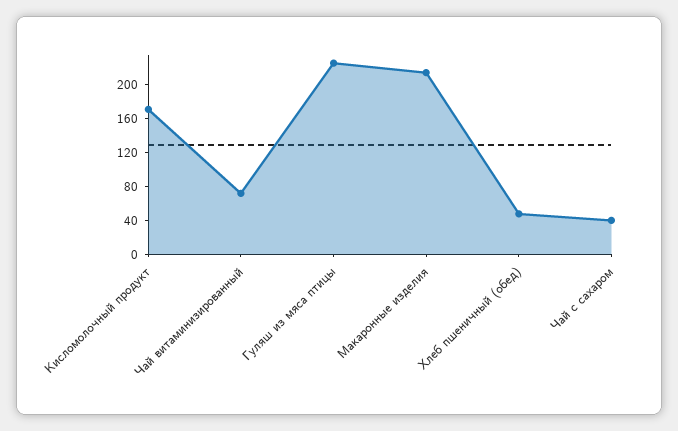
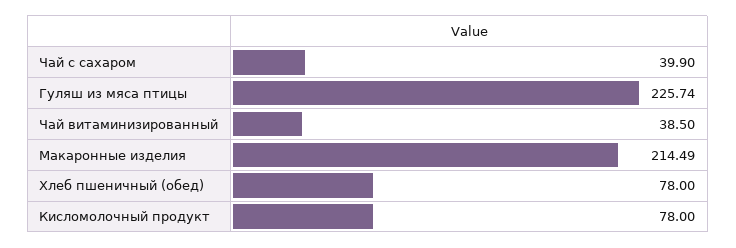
Кисломолочный продукт: 170 -> 78
Чай витаминизированный: 70 -> 38.5
Хлеб пшеничный (обед): 50 -> 78

